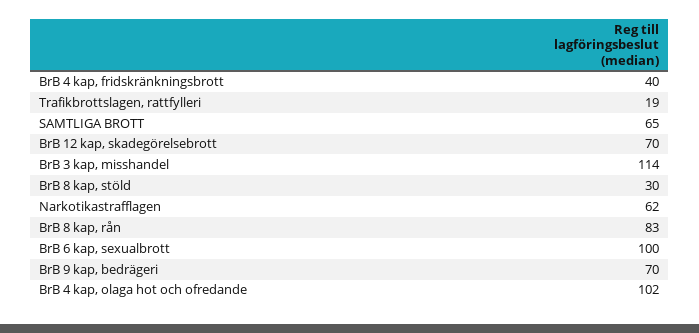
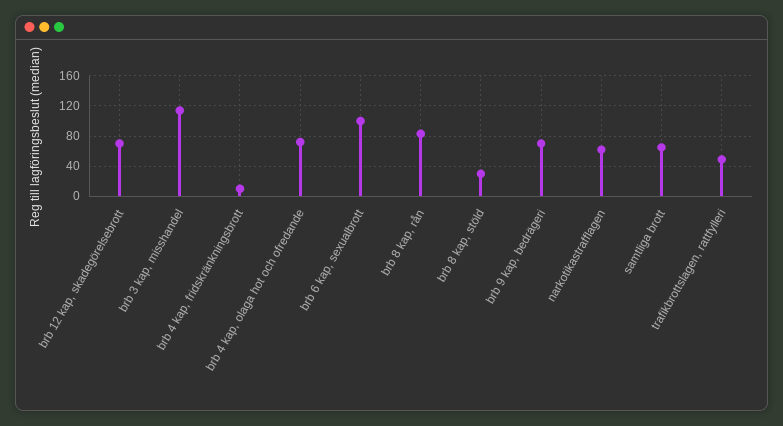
BrB 4 kap, fridskränkningsbrott: 40 -> 10
Trafikbrottslagen, rattfylleri: 19 -> 50
BrB 4 kap, olaga hot och ofredande: 102 -> 70

